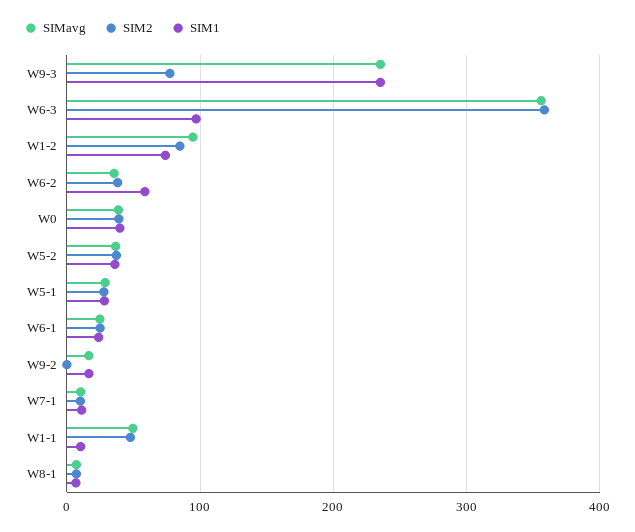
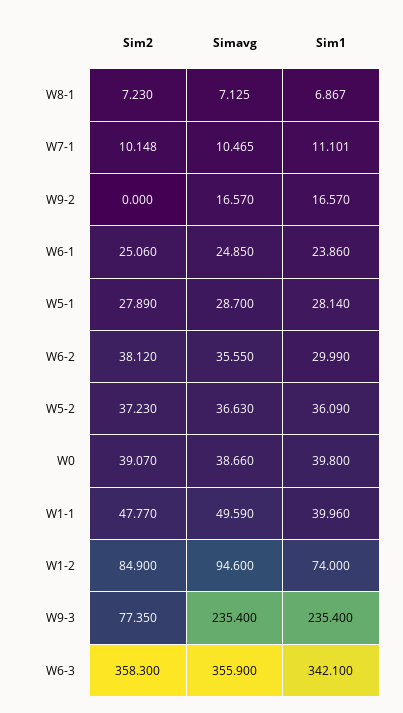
SIM1, W6-3: 100 -> 342.1
SIM1, W6-2: 60 -> 29.99
SIM1, W1-1: 10 -> 39.96

